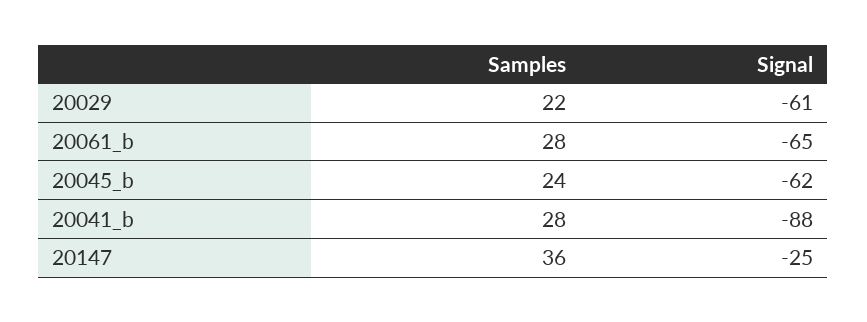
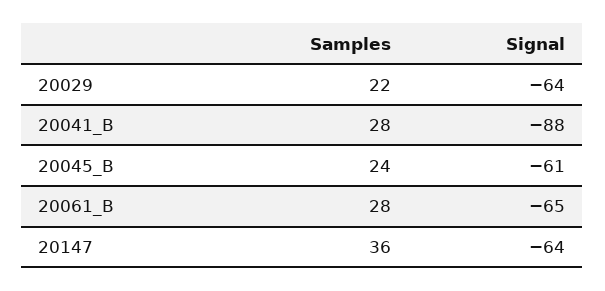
Signal, 20029: -61 -> -64
Signal, 20045_b: -62 -> -61
Signal, 20147: -25 -> -64

